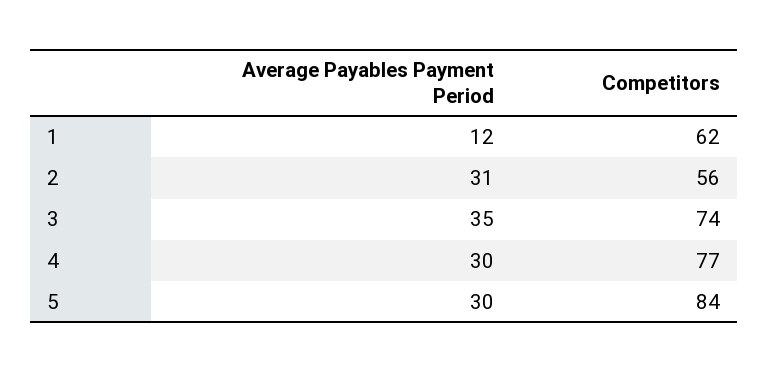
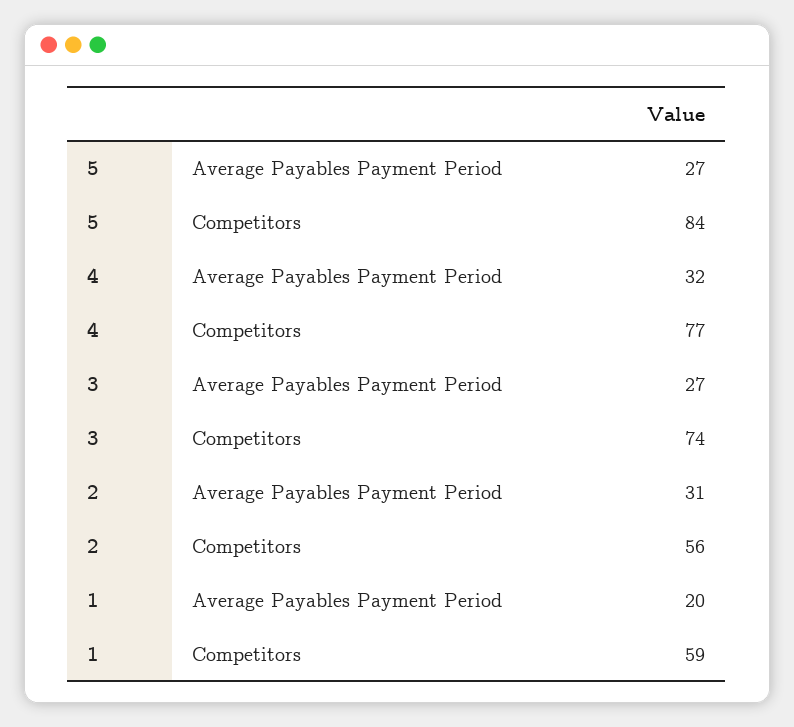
Average Payables Payment Period, 1: 12 -> 20
Competitors, 1: 62 -> 59
Average Payables Payment Period, 3: 35 -> 27
Average Payables Payment Period, 4: 30 -> 32
Average Payables Payment Period, 5: 30 -> 27

